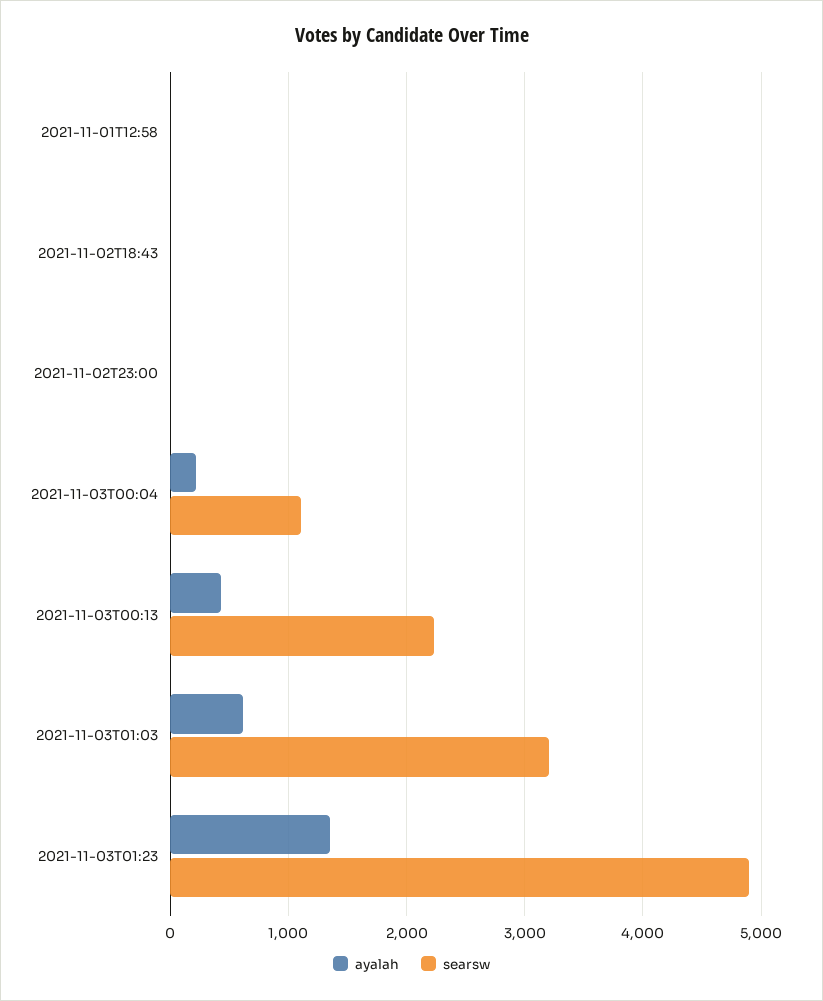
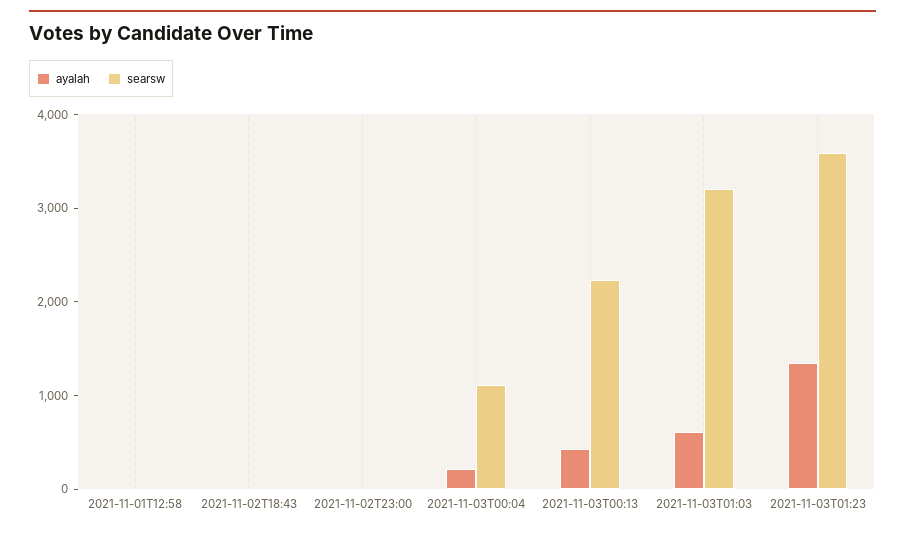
searsw, 2021-11-03T01:23: 4900 -> 3600

